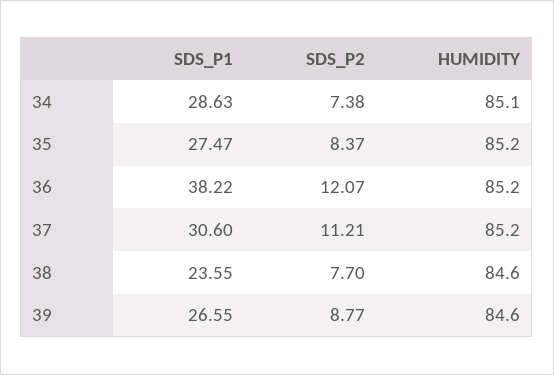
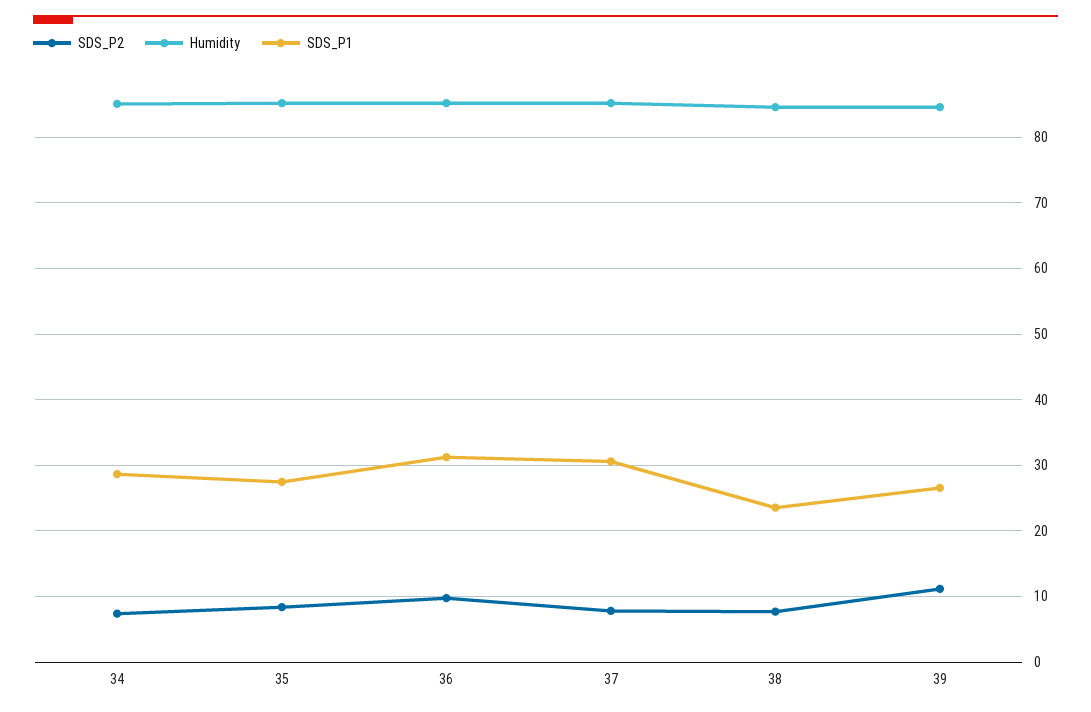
SDS_P1, 36: 38.22 -> 31
SDS_P2, 36: 12.07 -> 10
SDS_P2, 37: 11.21 -> 8
SDS_P2, 39: 8.77 -> 11

